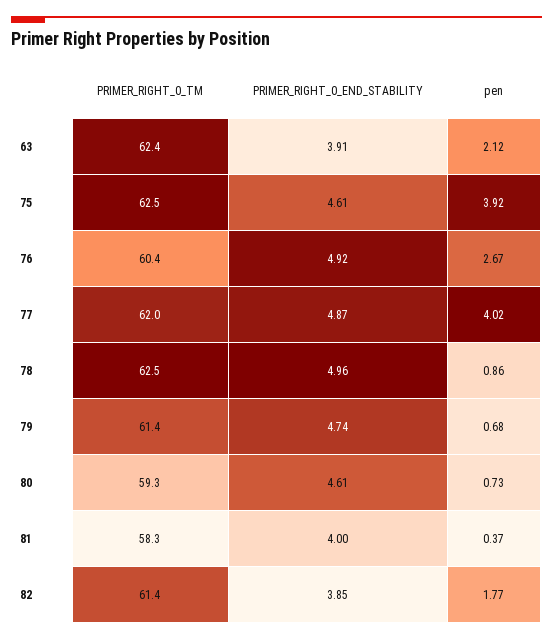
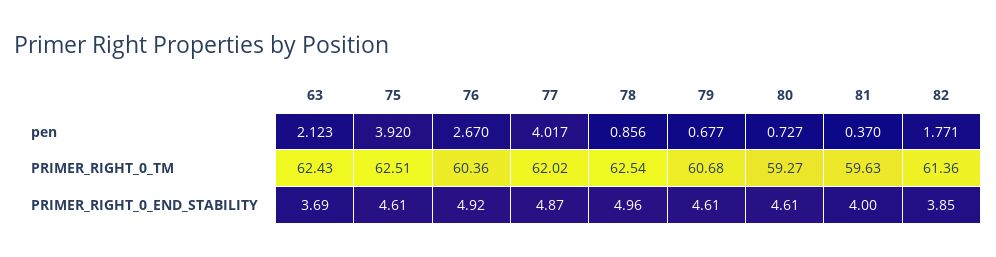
PRIMER_RIGHT_0_END_STABILITY, 63: 3.91 -> 3.69
PRIMER_RIGHT_0_TM, 79: 61.4 -> 60.68
PRIMER_RIGHT_0_END_STABILITY, 79: 4.74 -> 4.61
PRIMER_RIGHT_0_TM, 81: 58.3 -> 59.63

